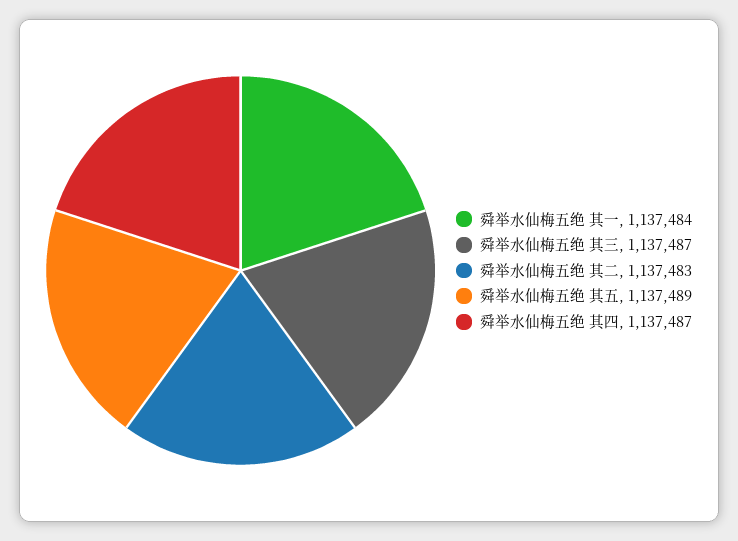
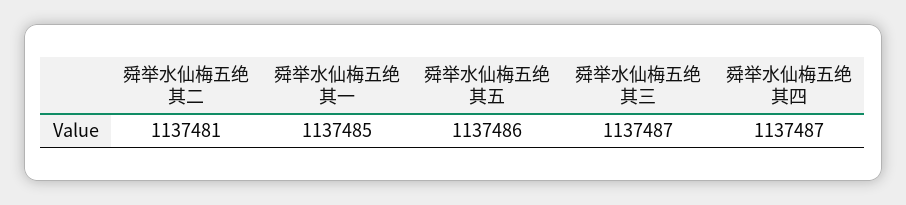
舜举水仙梅五绝 其一: 1137484 -> 1137485
舜举水仙梅五绝 其二: 1137483 -> 1137481
舜举水仙梅五绝 其五: 1137489 -> 1137486

